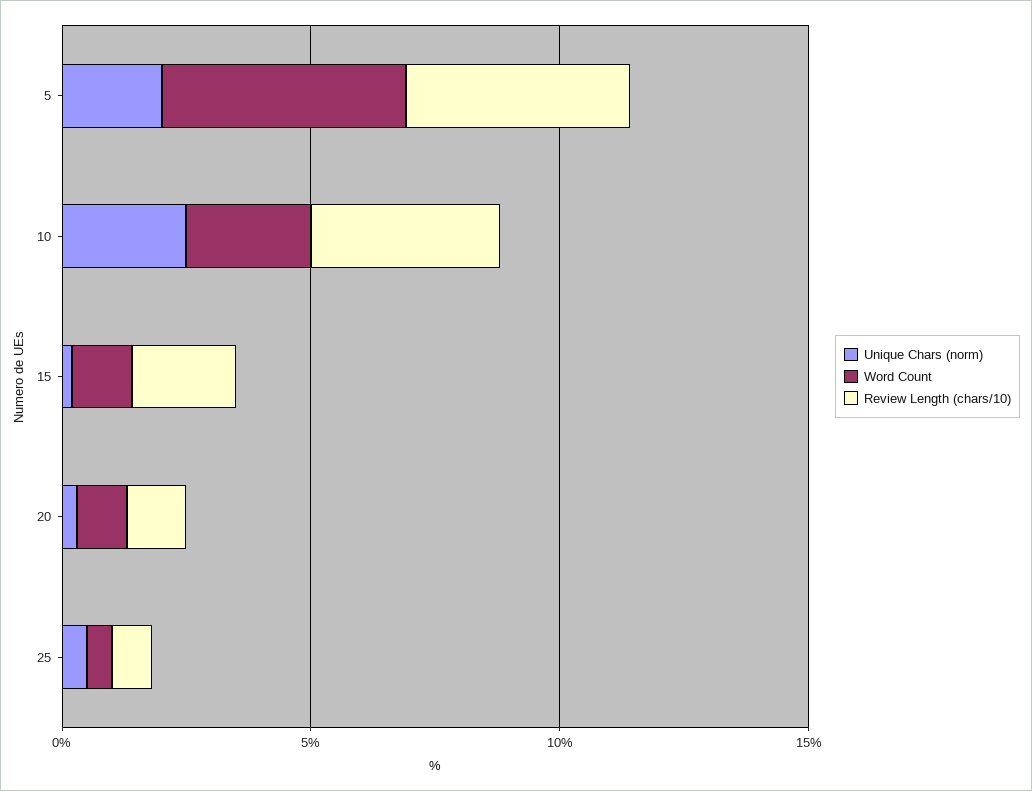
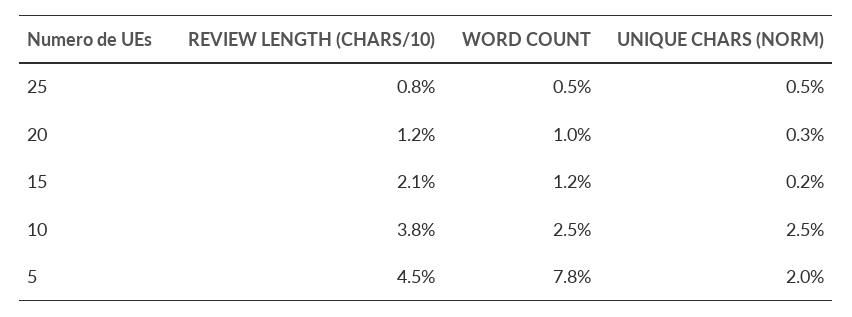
Word Count, 5: 5 -> 7.8

